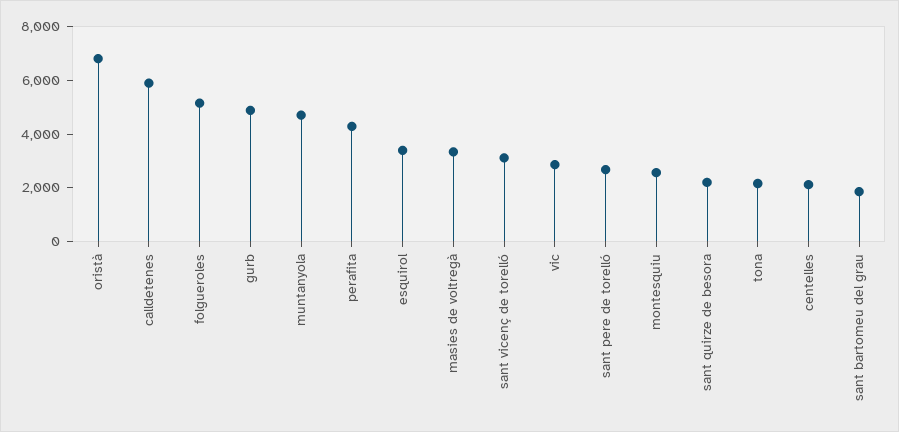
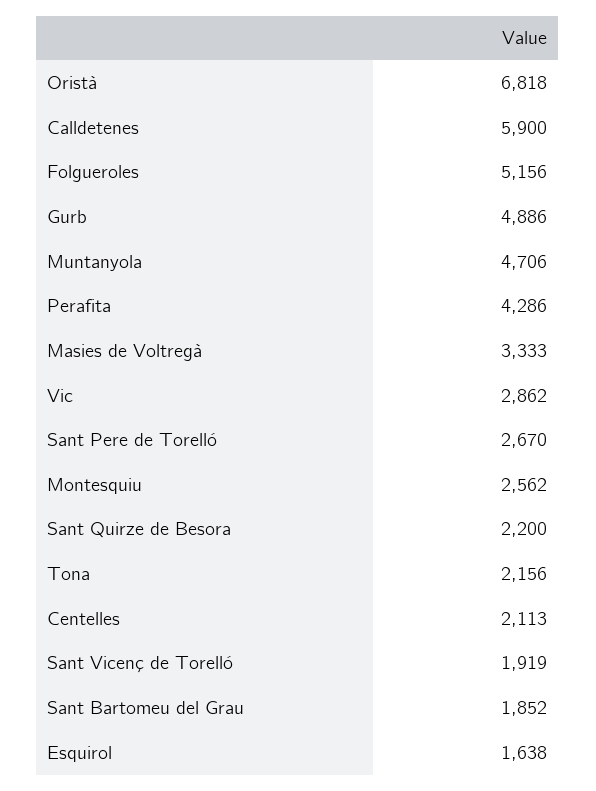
esquirol: 3500 -> 1638
sant vicenç de torelló: 3000 -> 1919

